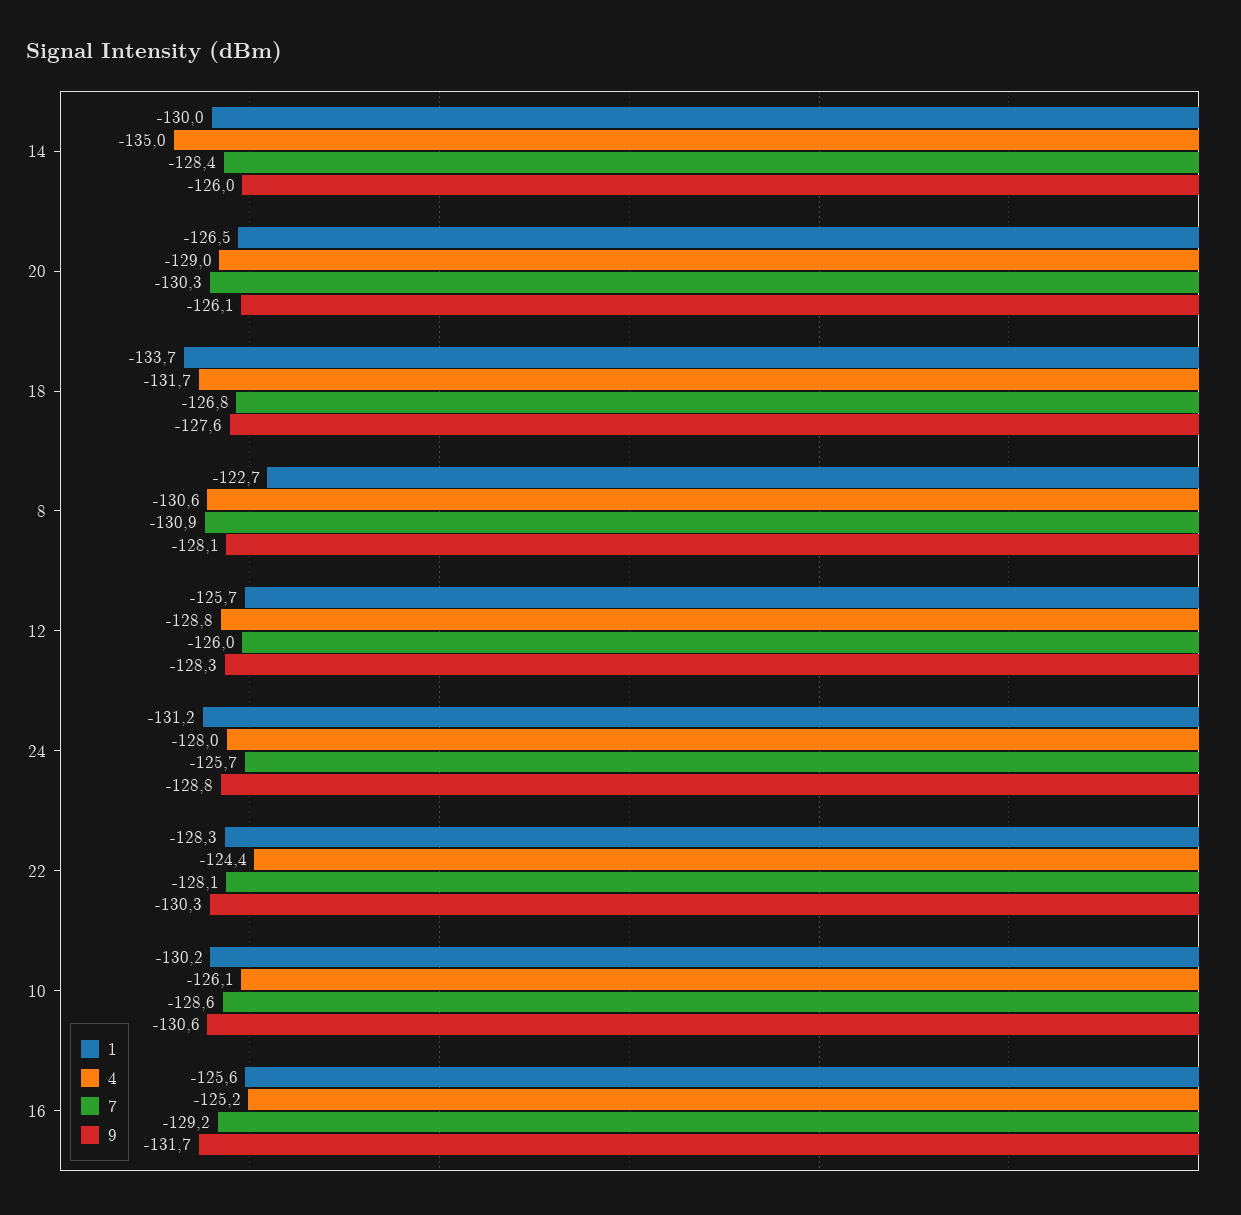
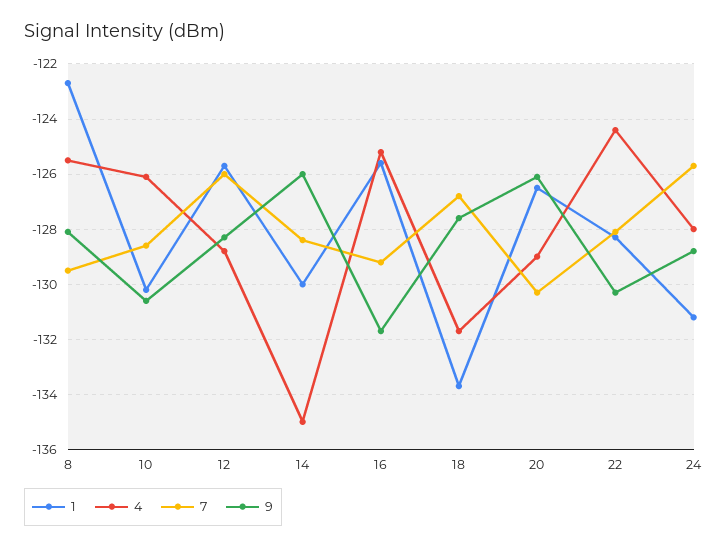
4, 8: -130.6 -> -125.5
7, 8: -130.9 -> -129.5

